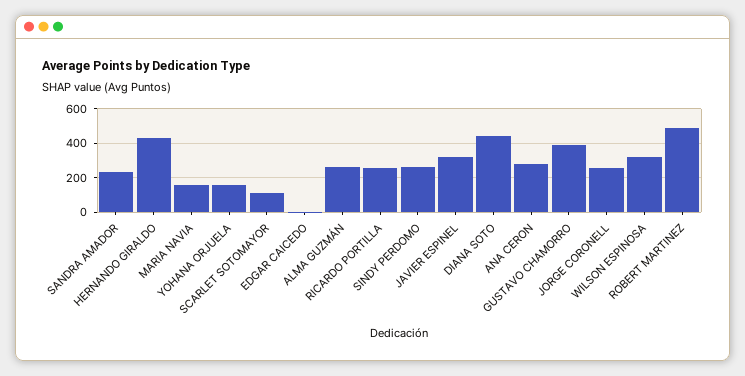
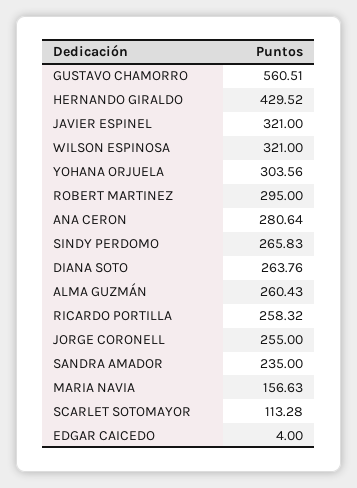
YOHANA ORJUELA: 150 -> 303.56
DIANA SOTO: 450 -> 263.76
GUSTAVO CHAMORRO: 400 -> 560.51
ROBERT MARTINEZ: 500 -> 295

